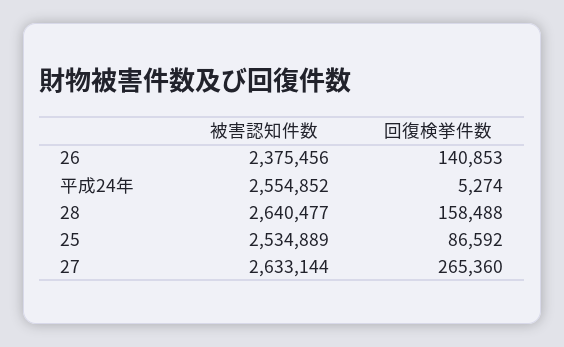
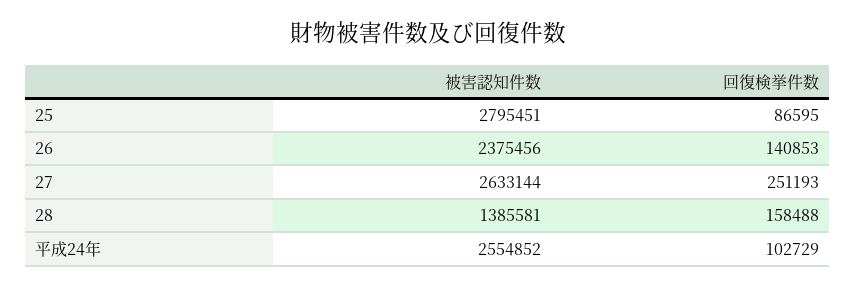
回復検挙件数, 平成24年: 5274 -> 102729
被害認知件数, 28: 2640477 -> 1385581
被害認知件数, 25: 2534889 -> 2795451
回復検挙件数, 25: 86592 -> 86595
回復検挙件数, 27: 265360 -> 251193

